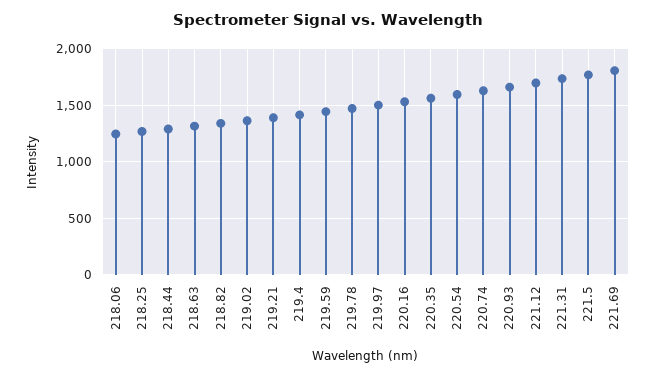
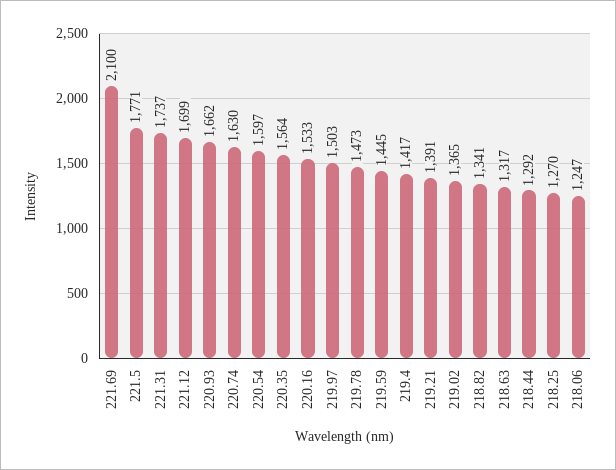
221.69: 1800 -> 2100

